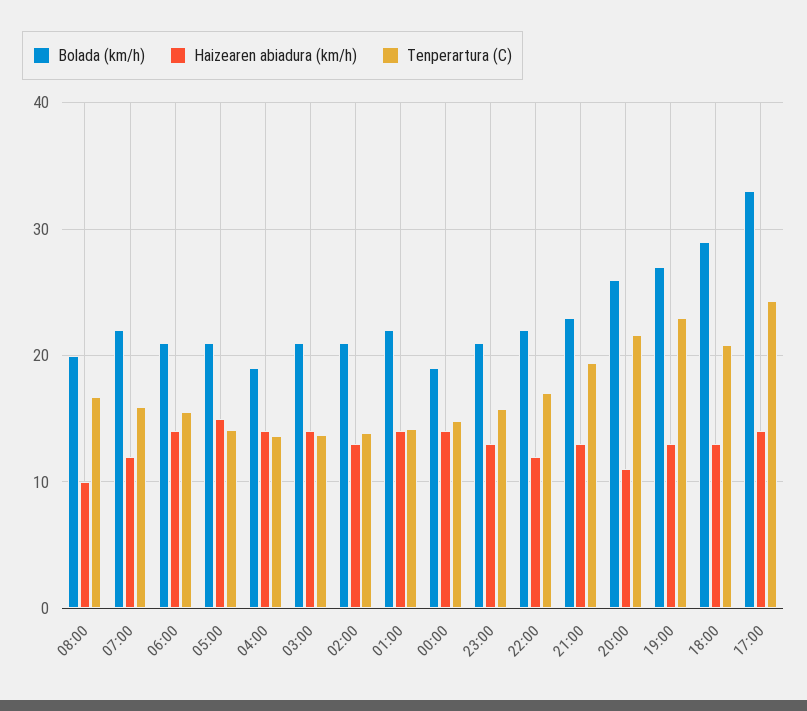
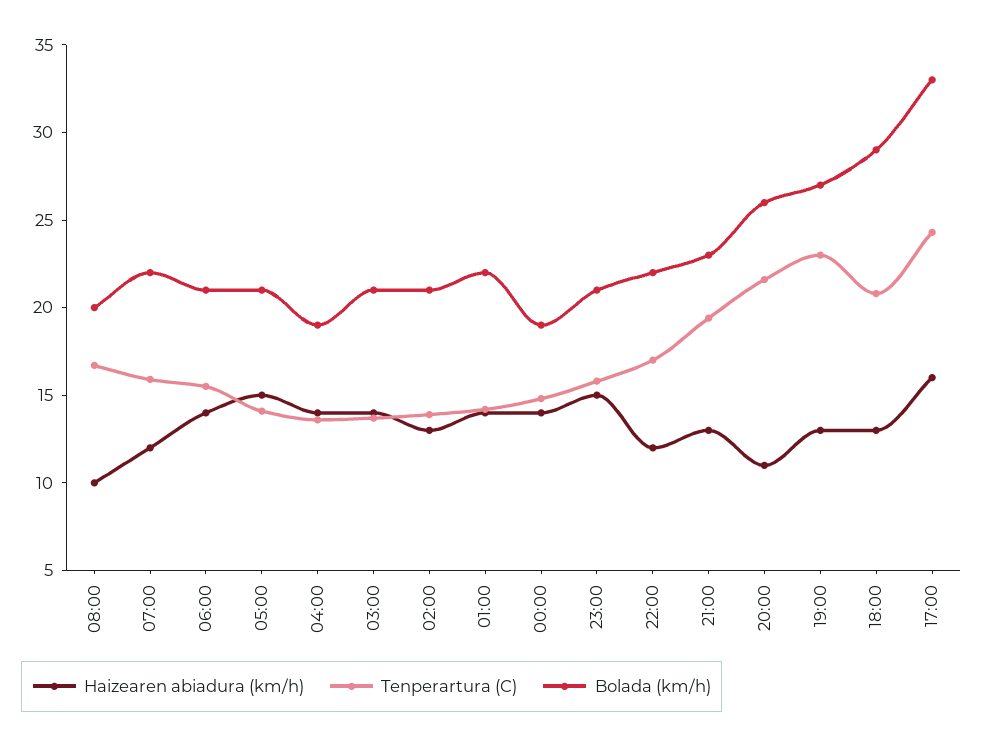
Haizearen abiadura (km/h), 23:00: 13 -> 15
Haizearen abiadura (km/h), 17:00: 14 -> 16

